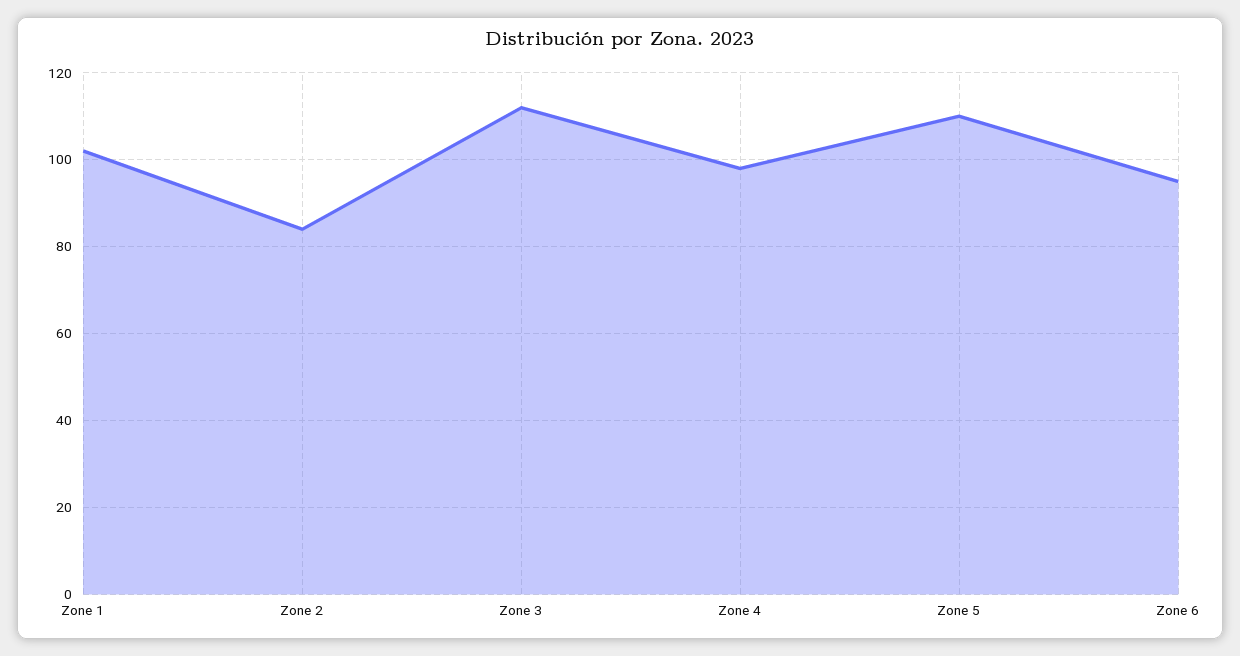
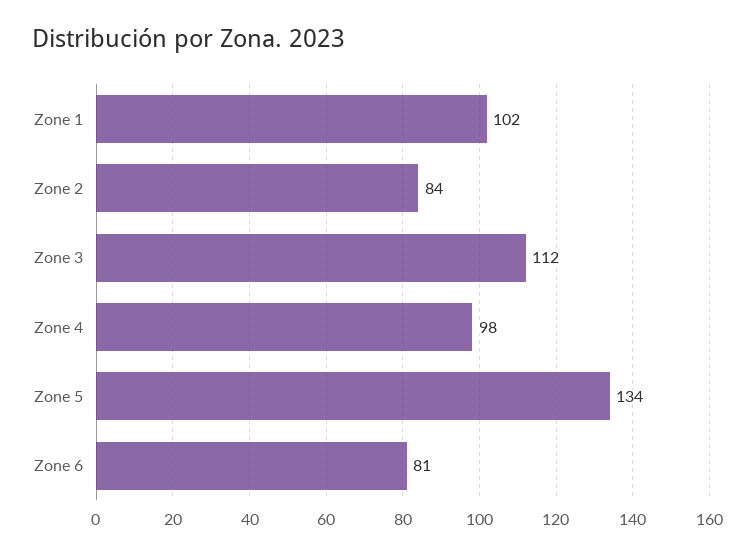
Zone 5: 110 -> 134
Zone 6: 95 -> 81

